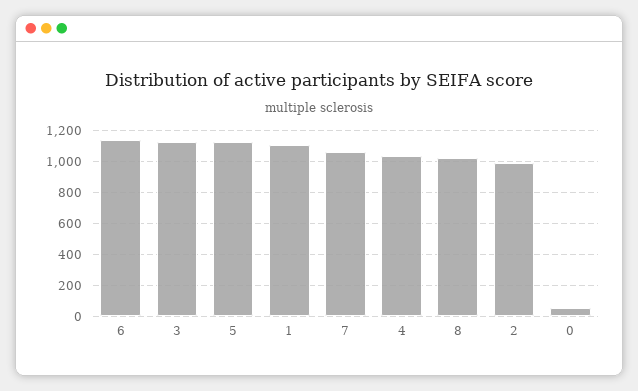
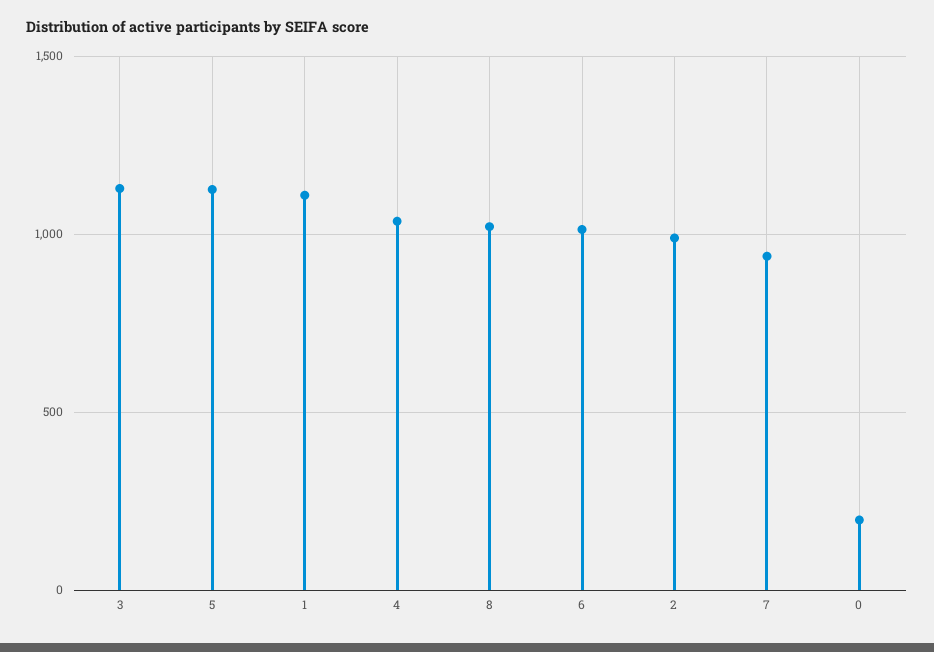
6: 1150 -> 1000
7: 1050 -> 950
0: 50 -> 200

